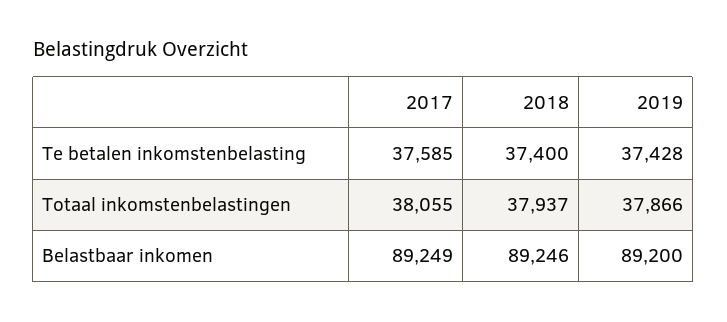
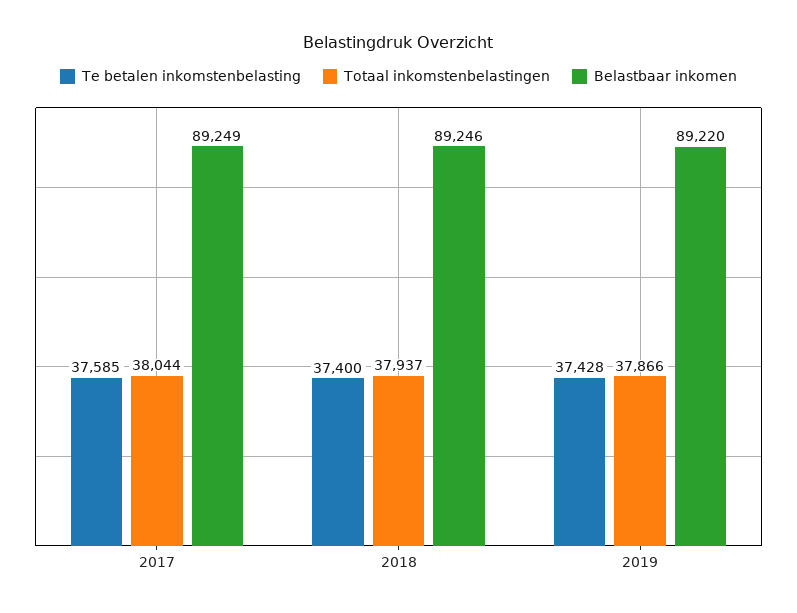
Totaal inkomstenbelastingen, 2017: 38055 -> 38044
Belastbaar inkomen, 2019: 89200 -> 89220

